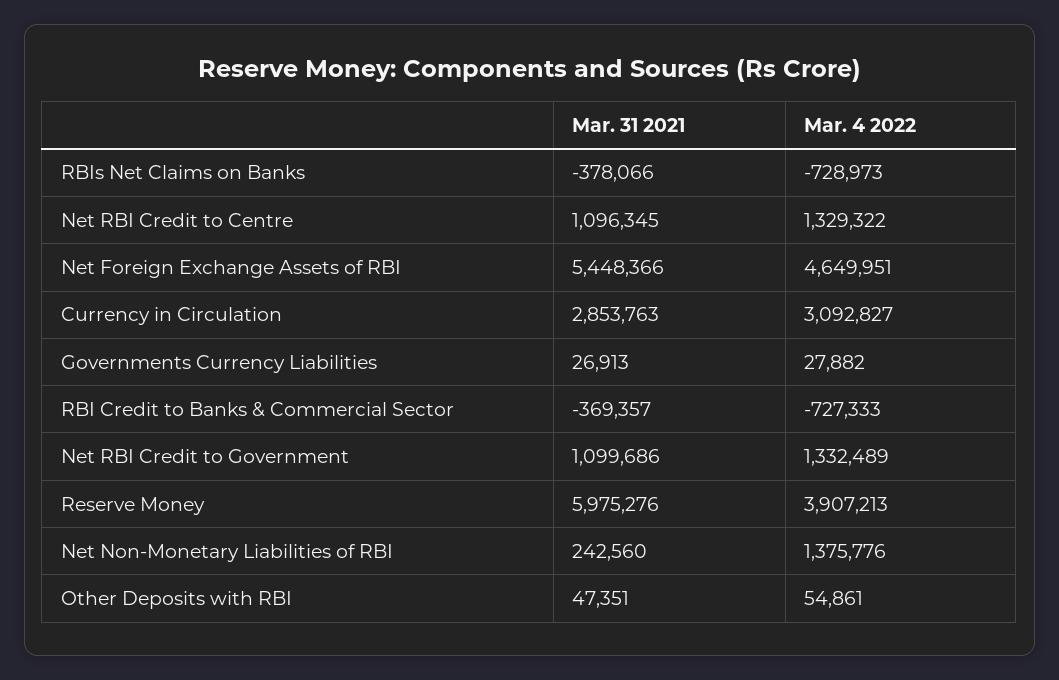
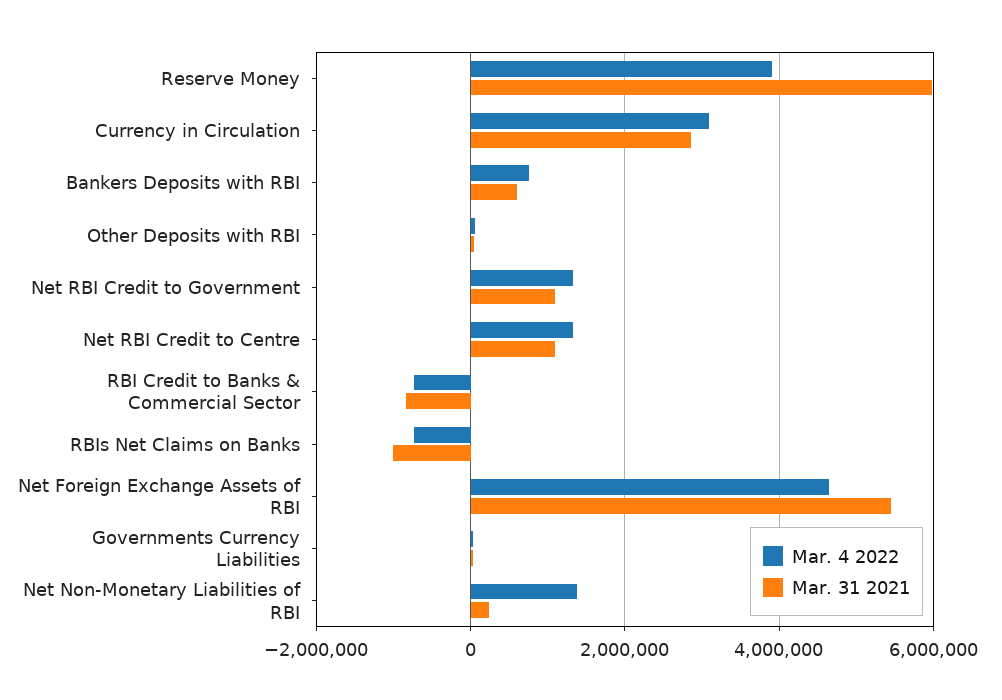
Mar. 31 2021, RBIs Net Claims on Banks: -378066 -> -1000000
Mar. 31 2021, RBI Credit to Banks & Commercial Sector: -369357 -> -800000
Mar. 4 2022, Bankers Deposits with RBI: none -> 800000
Mar. 31 2021, Bankers Deposits with RBI: none -> 600000

